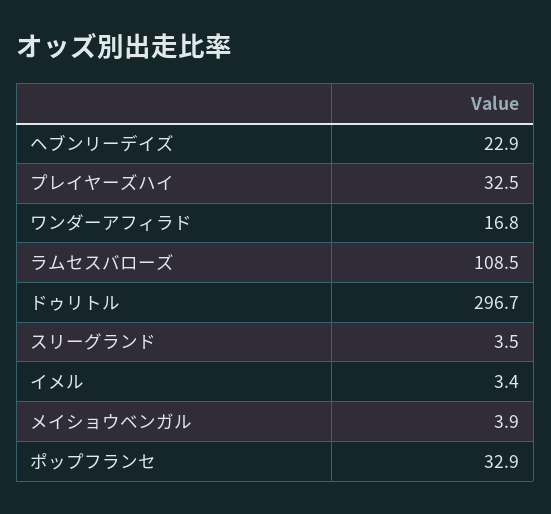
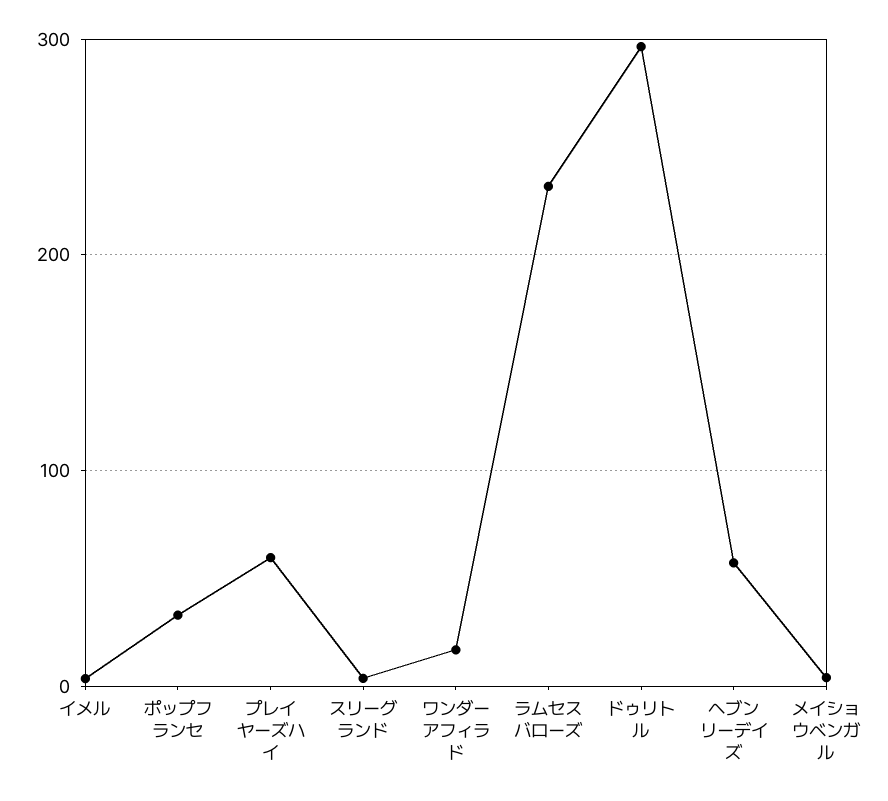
ヘブンリーデイズ: 22.9 -> 60
プレイヤーズハイ: 32.5 -> 60
ラムセスバローズ: 108.5 -> 230

